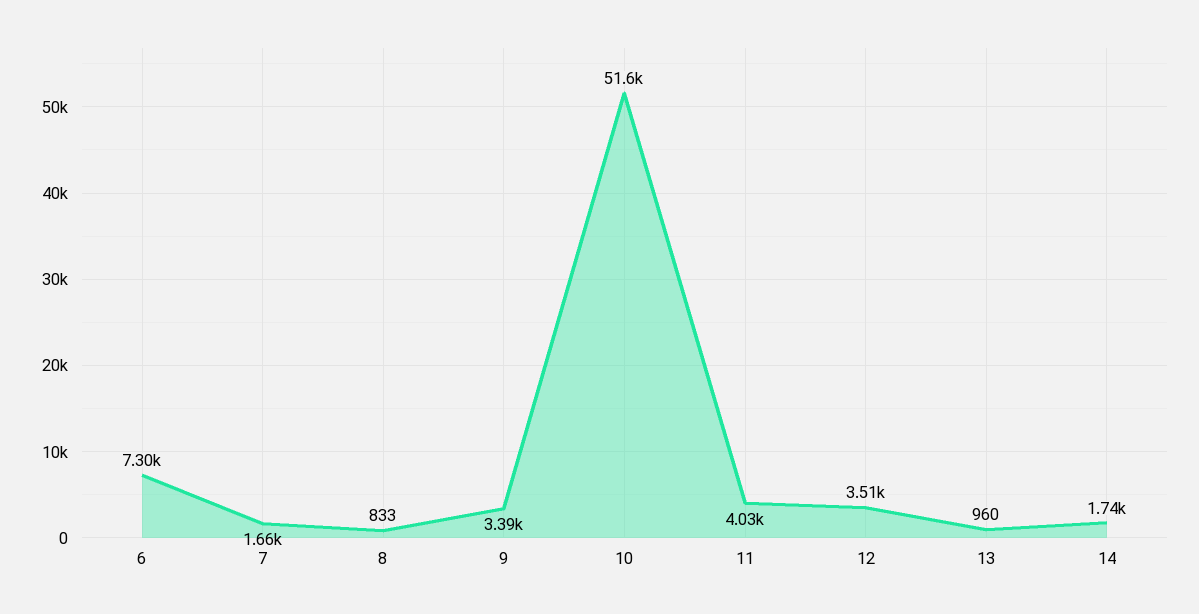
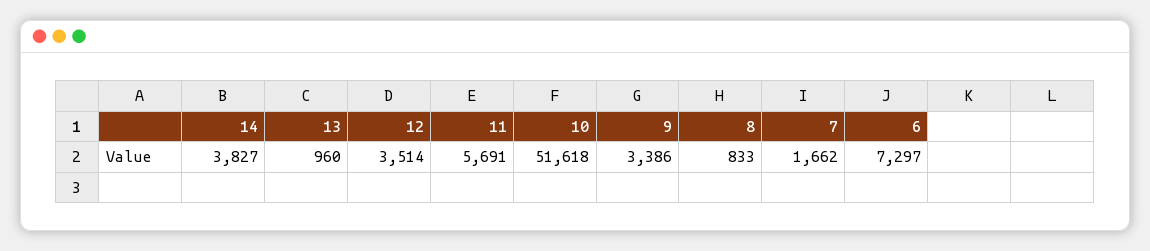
11: 4030 -> 5691
14: 1740 -> 3827

